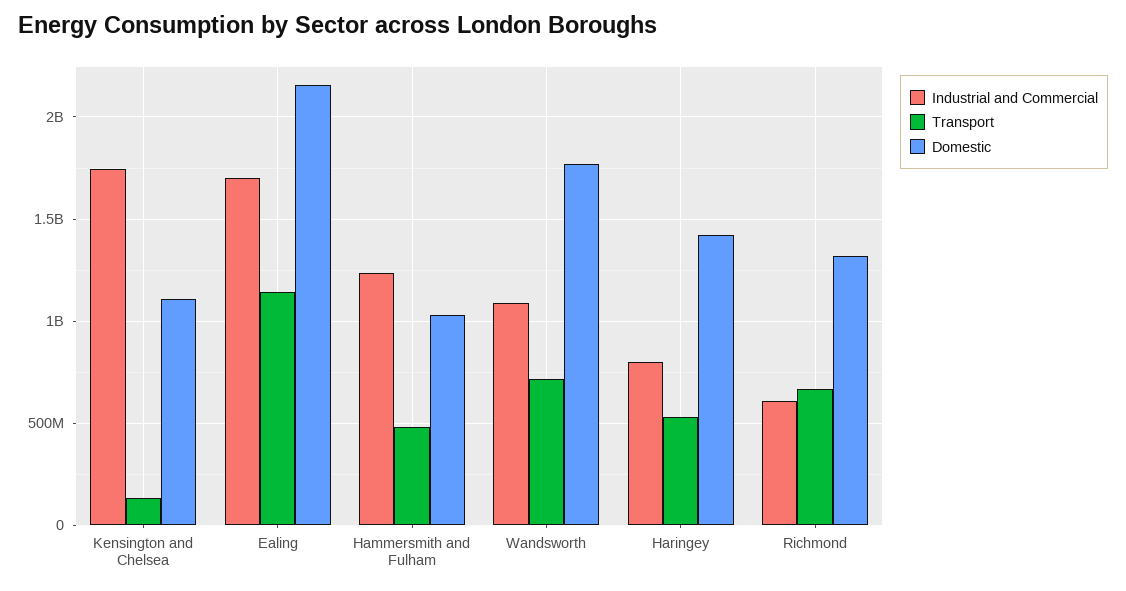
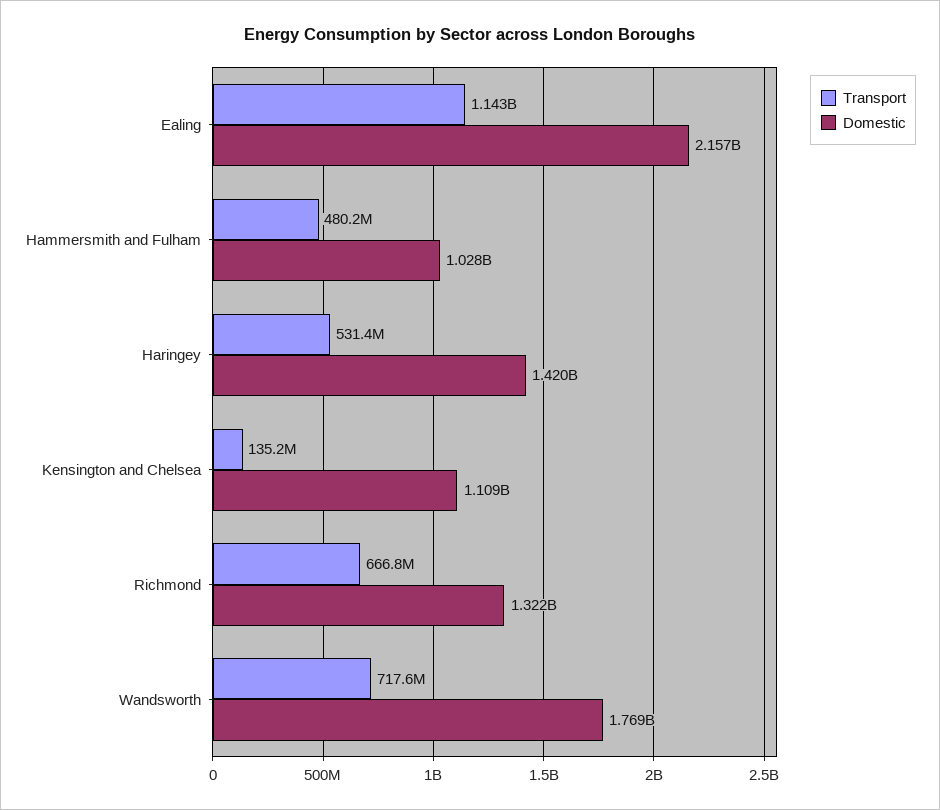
Industrial and Commercial, Kensington and Chelsea: 1750000000 -> none
Industrial and Commercial, Ealing: 1700000000 -> none
Industrial and Commercial, Hammersmith and Fulham: 1250000000 -> none
Industrial and Commercial, Wandsworth: 1100000000 -> none
Industrial and Commercial, Haringey: 800000000 -> none
Industrial and Commercial, Richmond: 600000000 -> none

